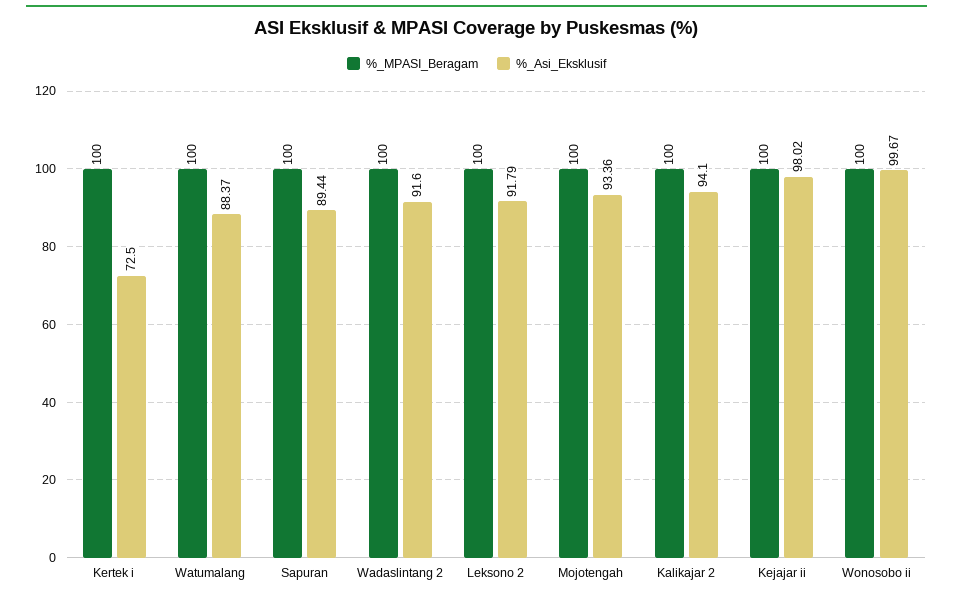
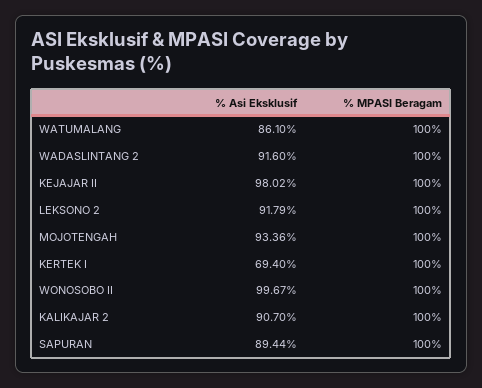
%_Asi_Eksklusif, Kertek i: 72.5 -> 69.4
%_Asi_Eksklusif, Watumalang: 88.37 -> 86.1
%_Asi_Eksklusif, Kalikajar 2: 94.1 -> 90.7

